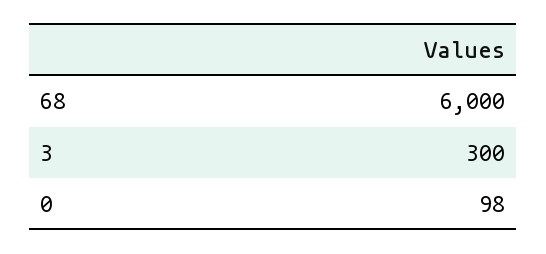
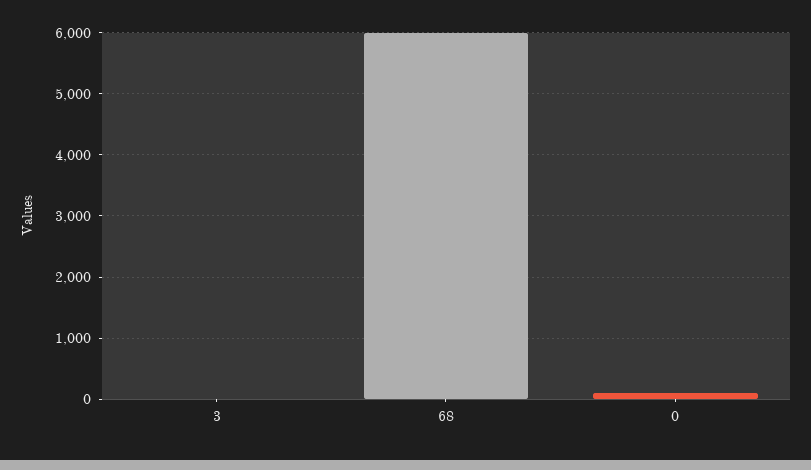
3: 300 -> 0

